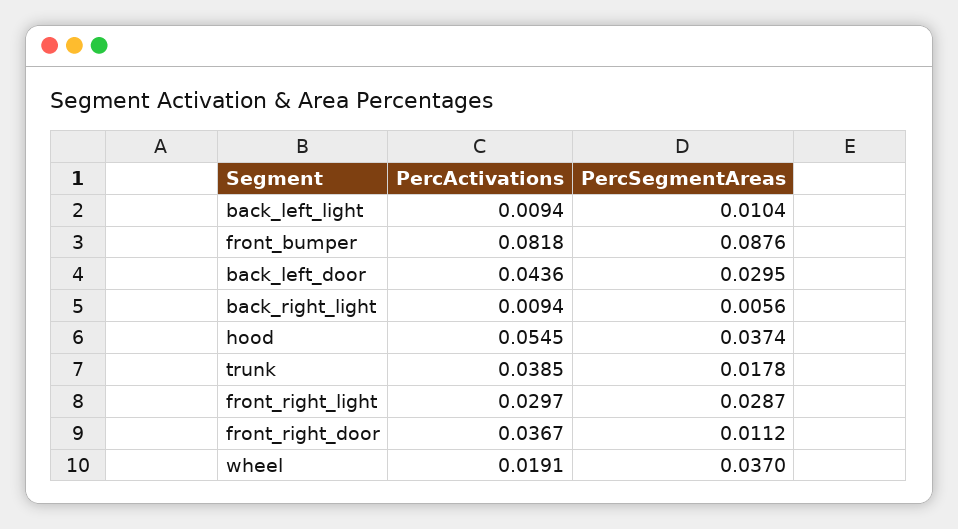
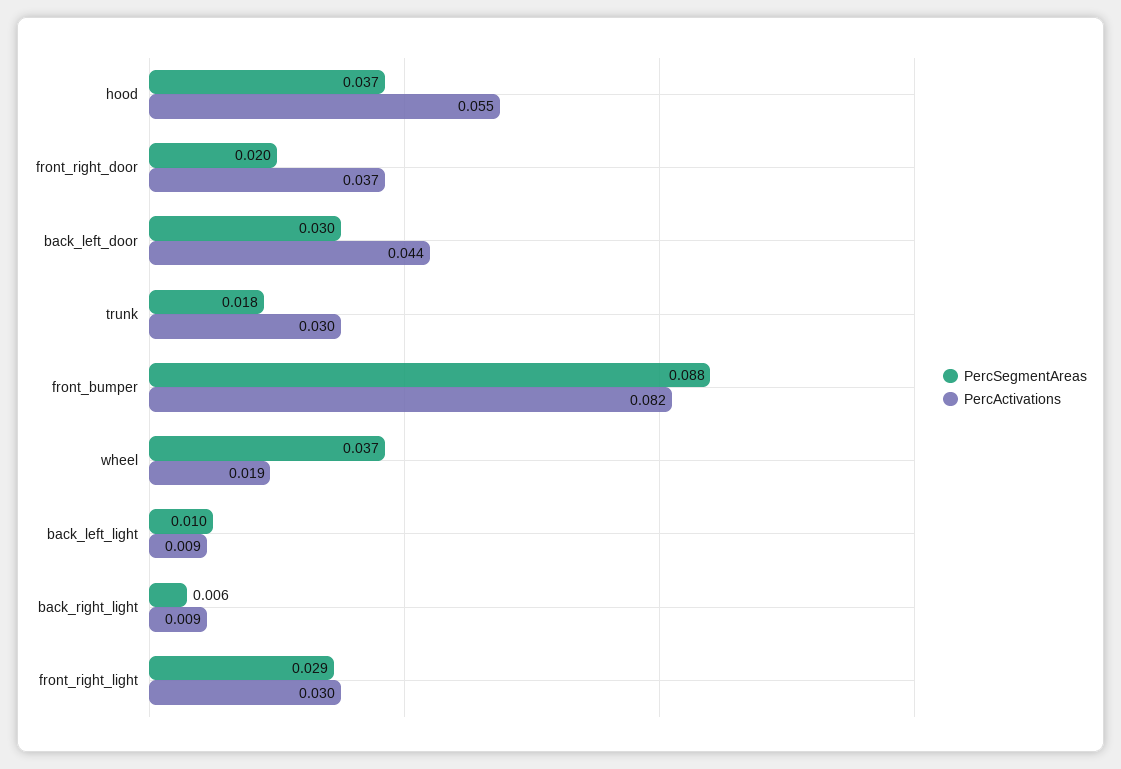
PercActivations, trunk: 0.0385 -> 0.03
PercSegmentAreas, front_right_door: 0.0112 -> 0.02

